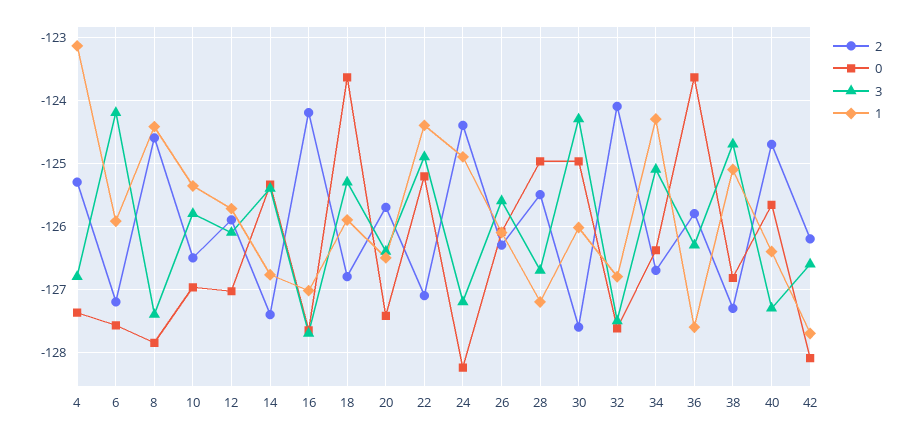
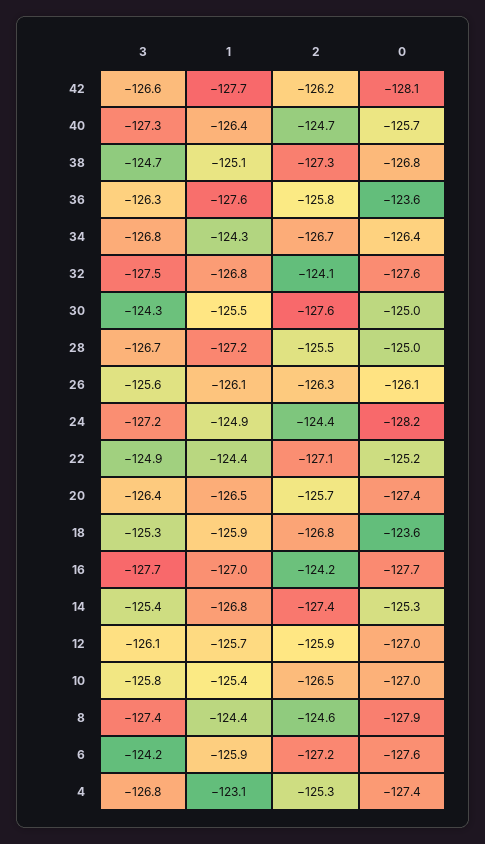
1, 30: -126 -> -125.5
3, 34: -125.1 -> -126.8

